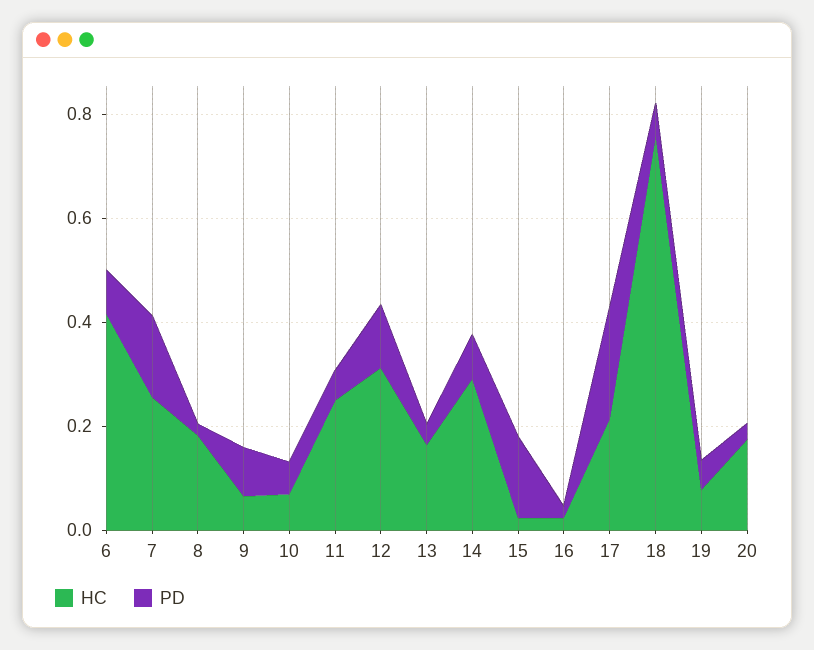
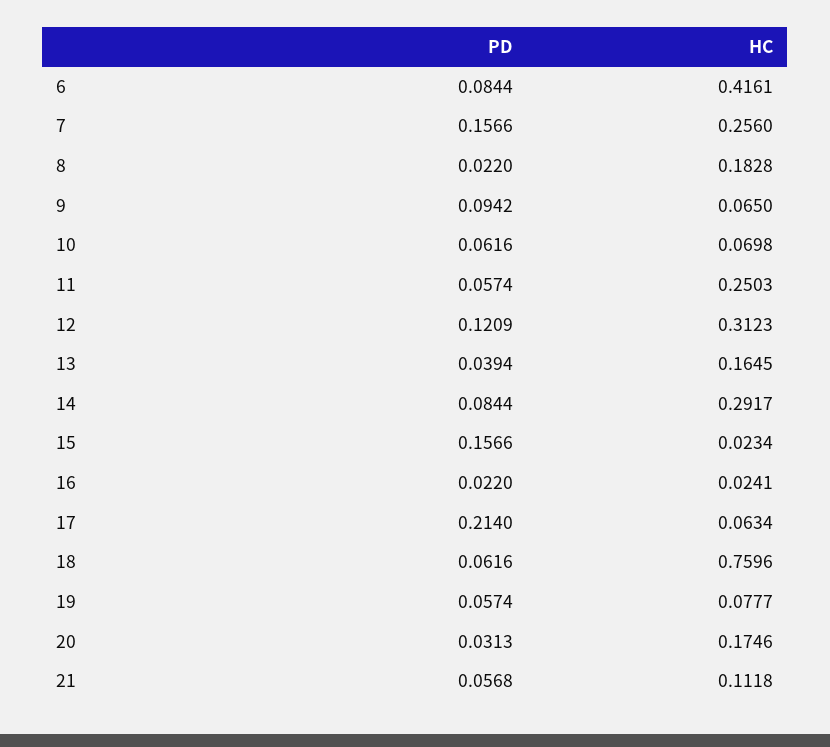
HC, 17: 0.2 -> 0.0634
PD, 21: none -> 0.0568
HC, 21: none -> 0.1118

